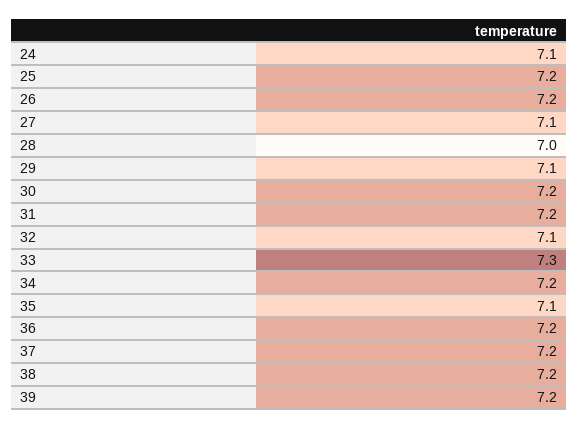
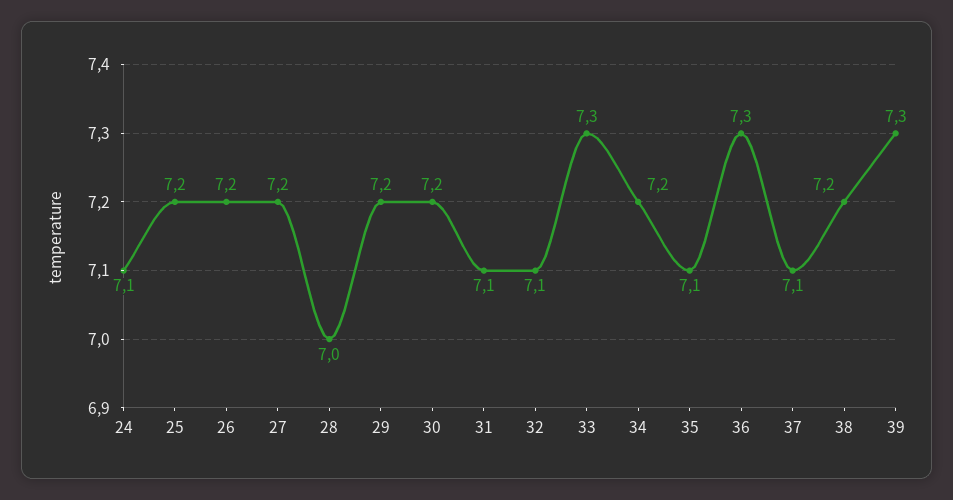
27: 7.1 -> 7.2
29: 7.1 -> 7.2
31: 7.2 -> 7.1
36: 7.2 -> 7.3
37: 7.2 -> 7.1
39: 7.2 -> 7.3

